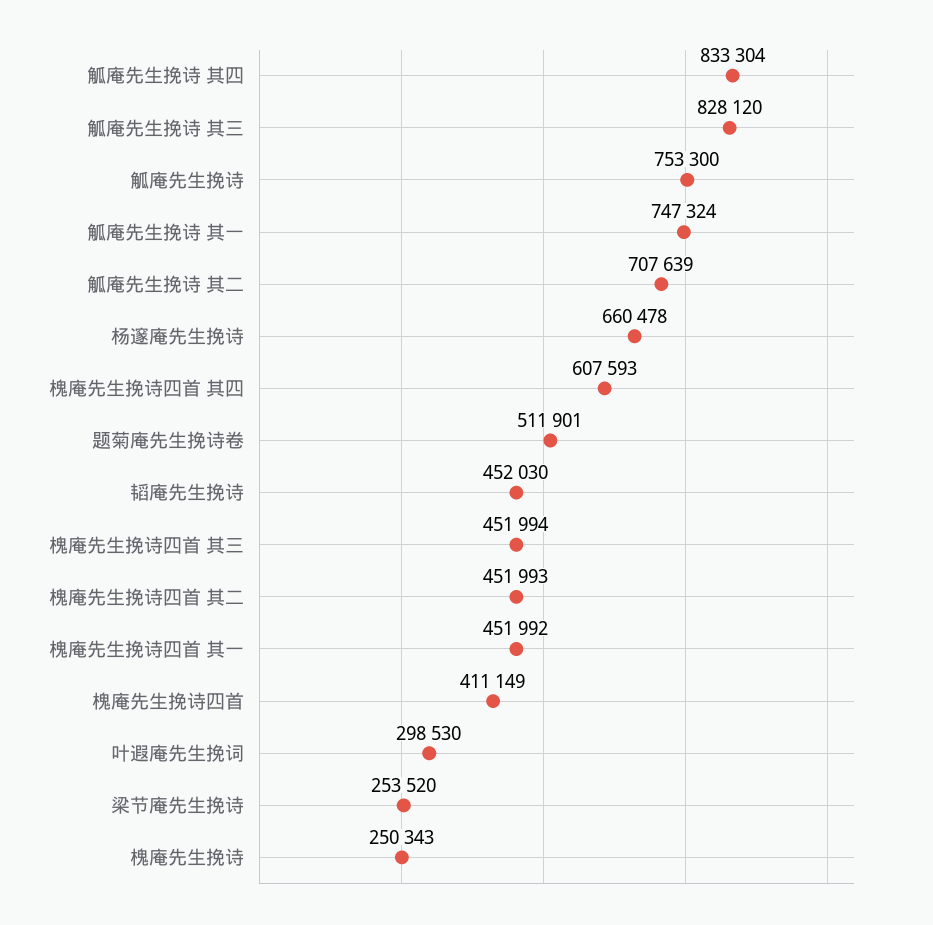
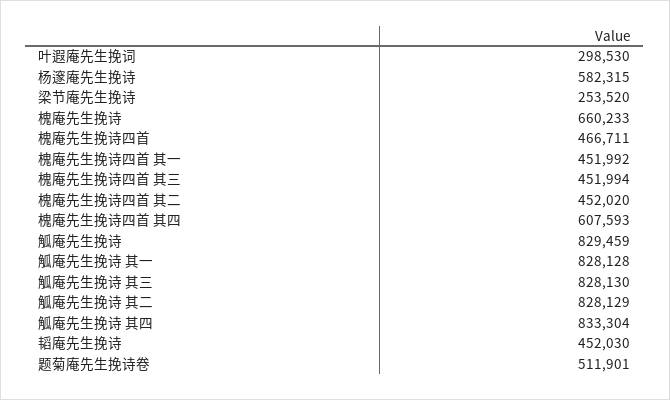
觚庵先生挽诗 其三: 828120 -> 828130
觚庵先生挽诗: 753300 -> 829459
觚庵先生挽诗 其一: 747324 -> 828128
觚庵先生挽诗 其二: 707639 -> 828129
杨邃庵先生挽诗: 660478 -> 582315
槐庵先生挽诗四首 其二: 451993 -> 452020
槐庵先生挽诗四首: 411149 -> 466711
槐庵先生挽诗: 250343 -> 660233

